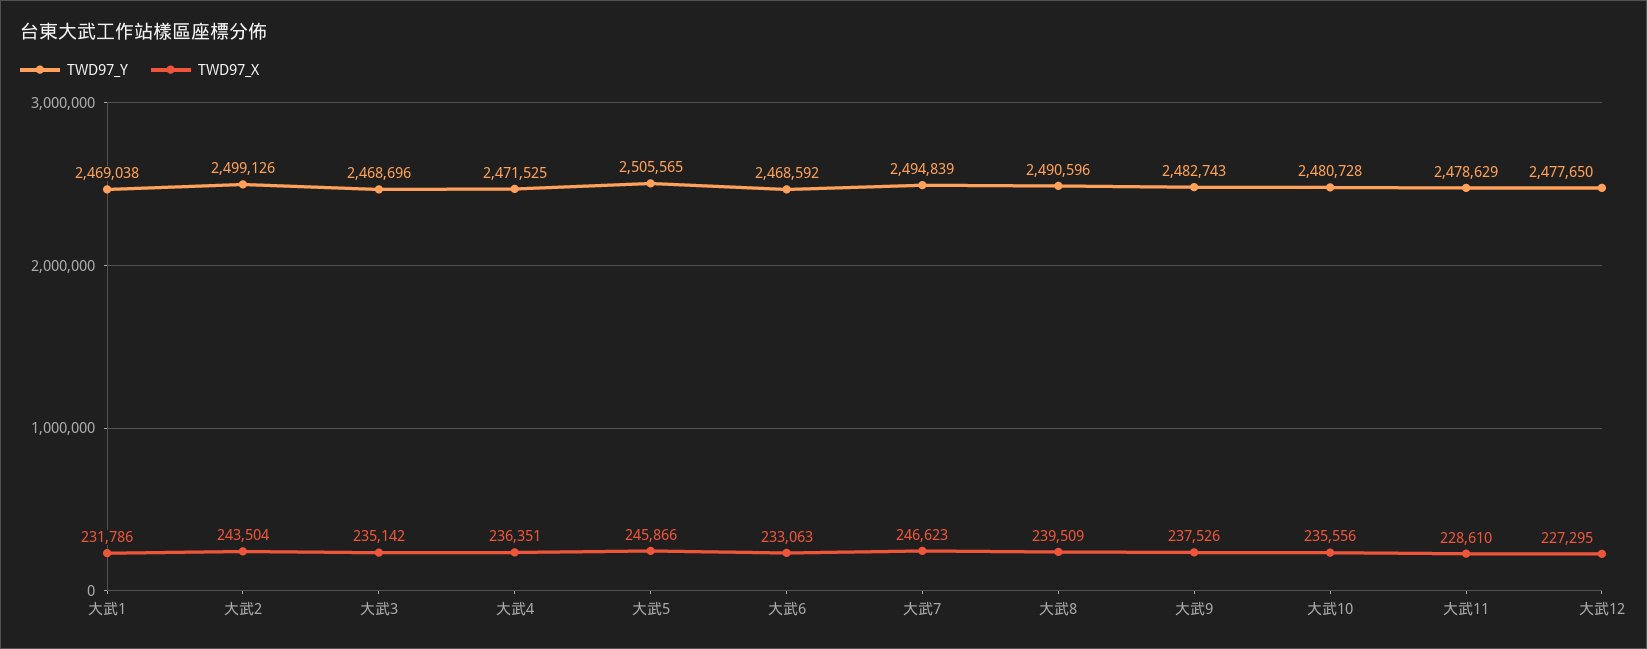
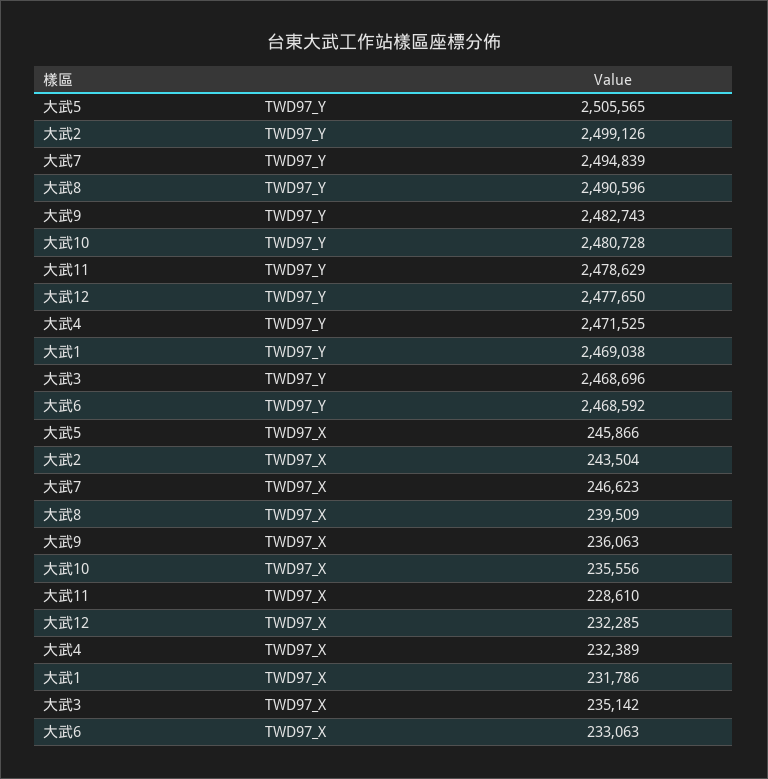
TWD97_X, 大武4: 236351 -> 232389
TWD97_X, 大武9: 237526 -> 236063
TWD97_X, 大武12: 227295 -> 232285

